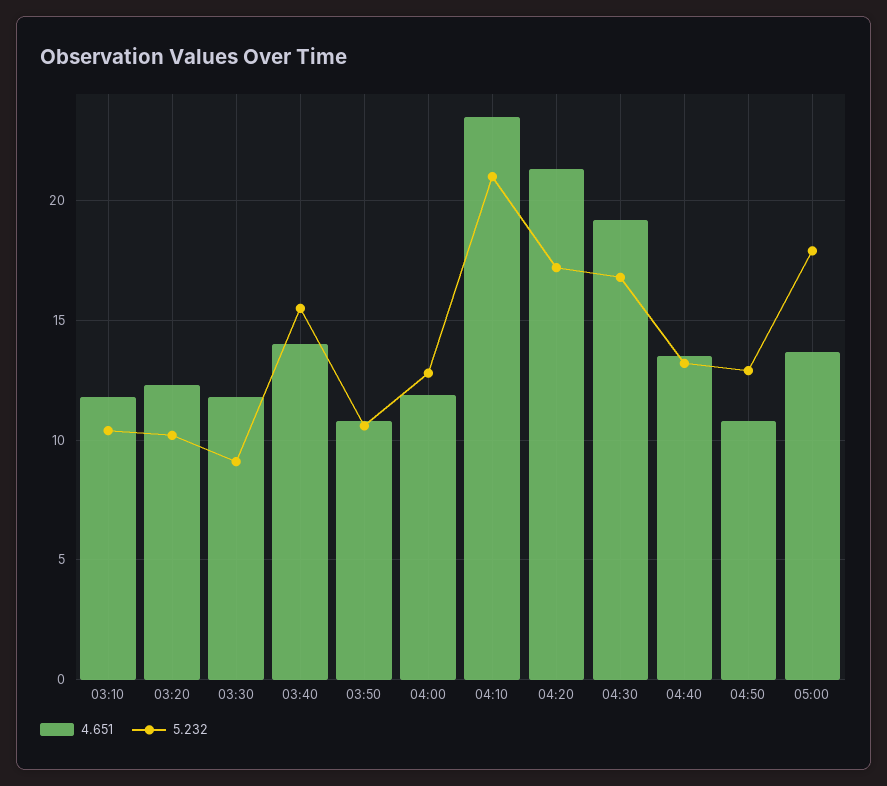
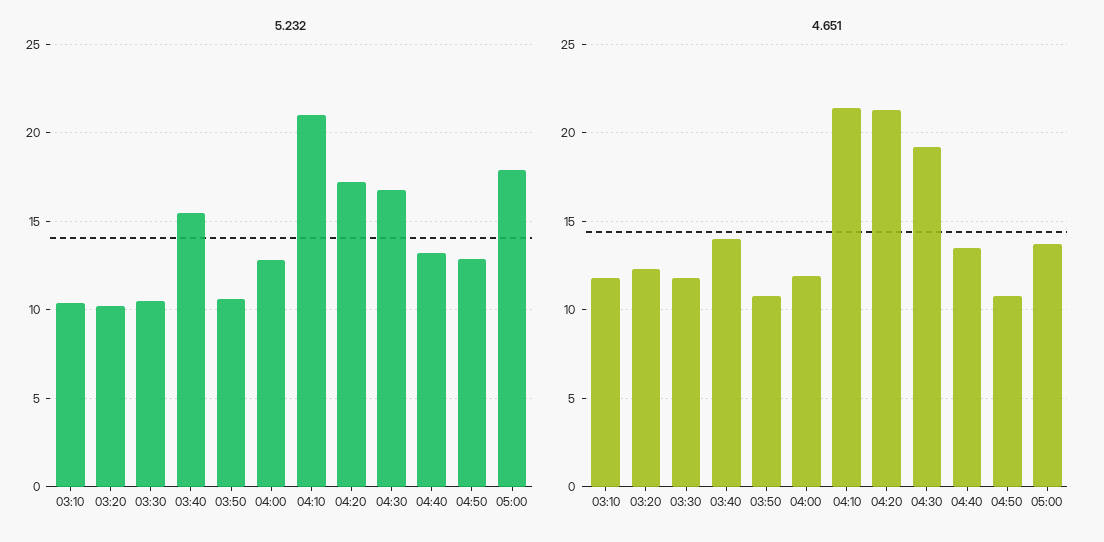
5.232, 03:30: 9 -> 10.5
4.651, 04:10: 23.5 -> 21.5

